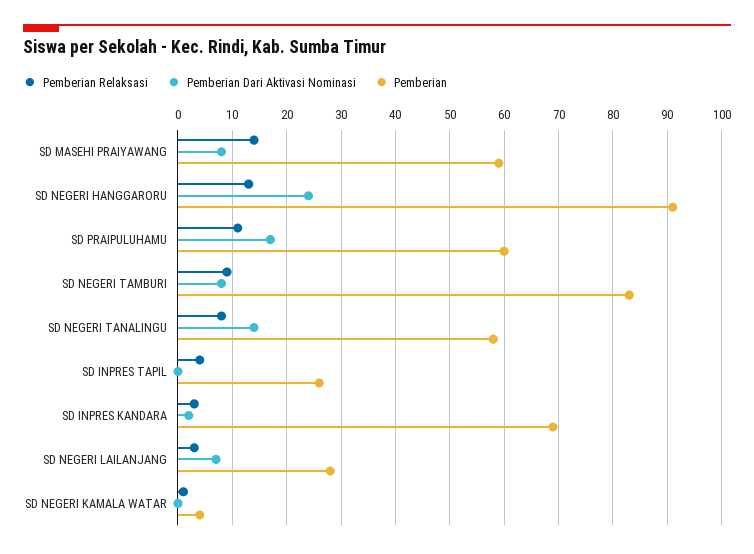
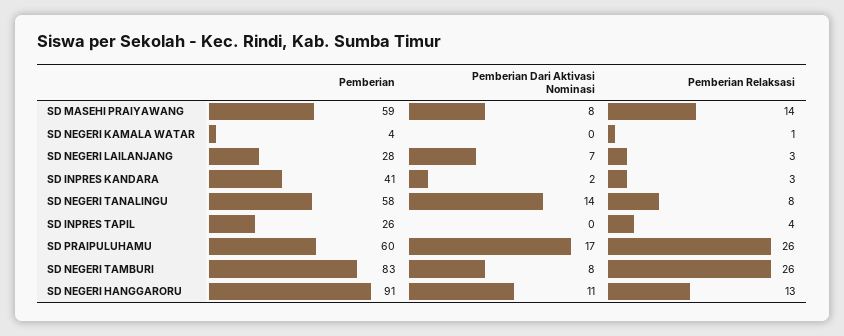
Pemberian Dari Aktivasi Nominasi, SD NEGERI HANGGARORU: 25 -> 11
Pemberian Relaksasi, SD PRAIPULUHAMU: 10 -> 26
Pemberian Relaksasi, SD NEGERI TAMBURI: 10 -> 26
Pemberian, SD INPRES KANDARA: 70 -> 41

